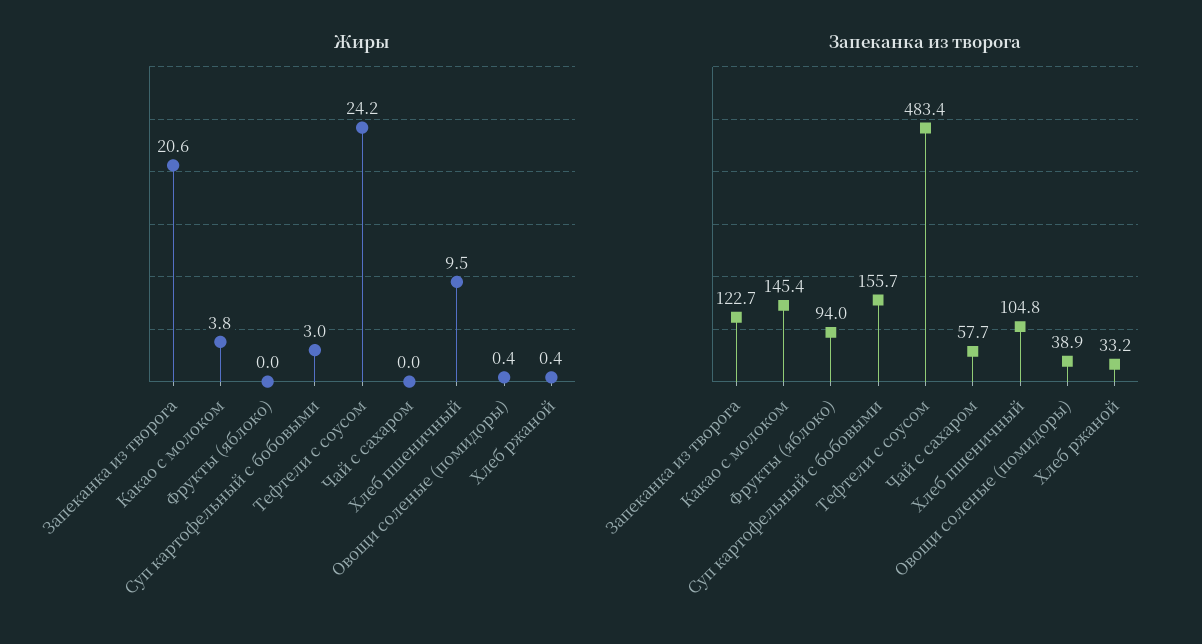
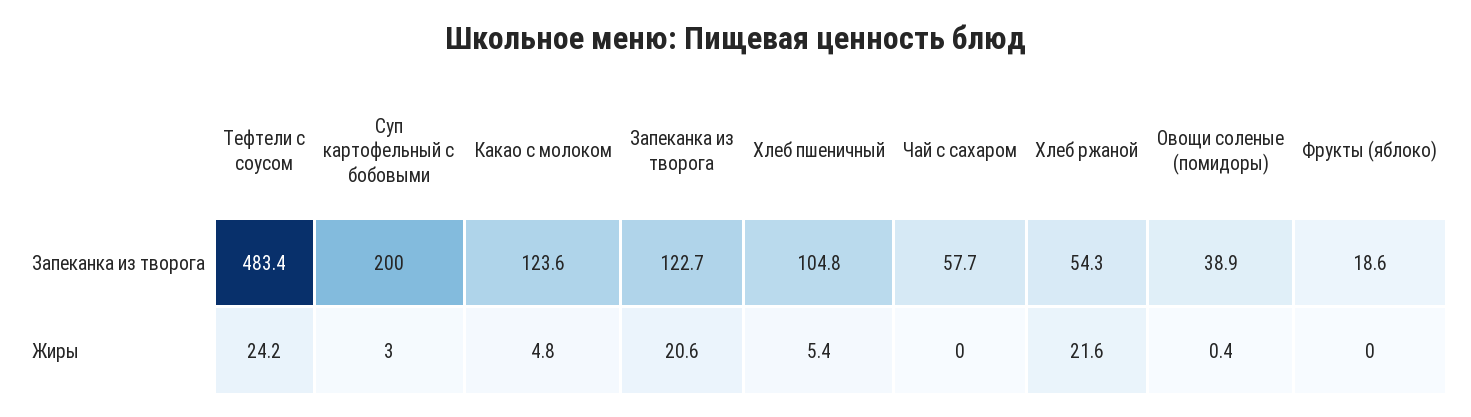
Жиры, Какао с молоком: 3.8 -> 4.8
Жиры, Хлеб пшеничный: 9.5 -> 5.4
Жиры, Хлеб ржаной: 0.4 -> 21.6
Запеканка из творога, Какао с молоком: 145.4 -> 123.6
Запеканка из творога, Фрукты (яблоко): 94 -> 18.6
Запеканка из творога, Суп картофельный с бобовыми: 155.7 -> 200
Запеканка из творога, Хлеб ржаной: 33.2 -> 54.3

